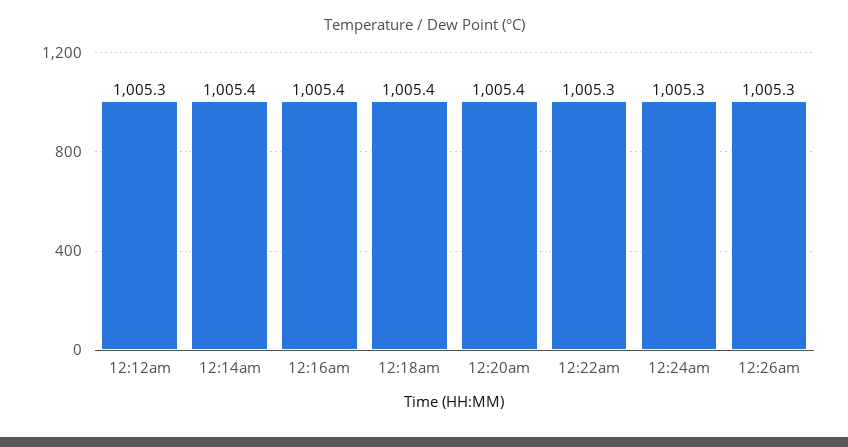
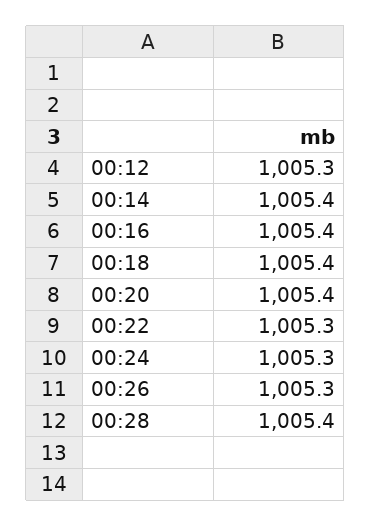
00:28: none -> 1005.4

